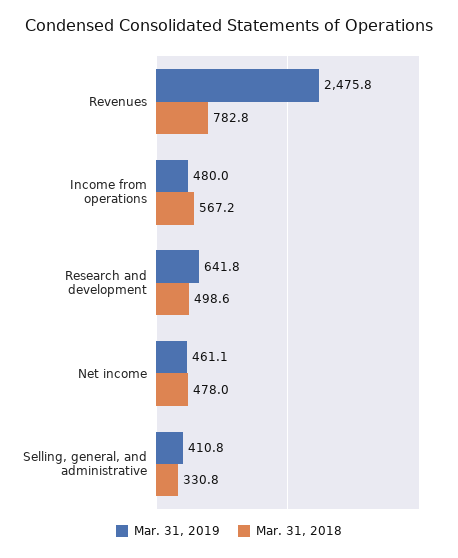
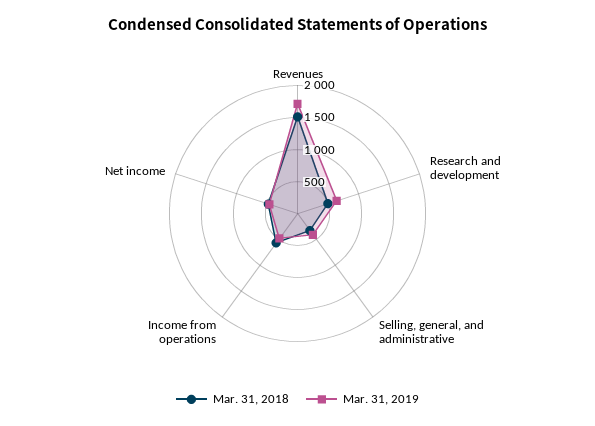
Mar. 31, 2019, Revenues: 2475.8 -> 1750
Mar. 31, 2018, Revenues: 782.8 -> 1500

